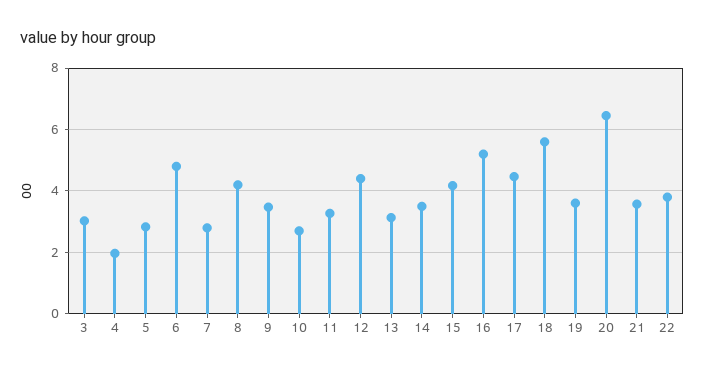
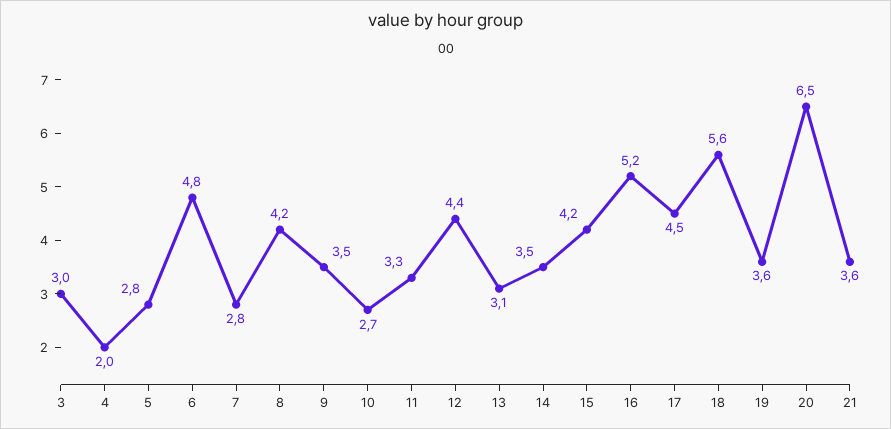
22: 3.8 -> none

